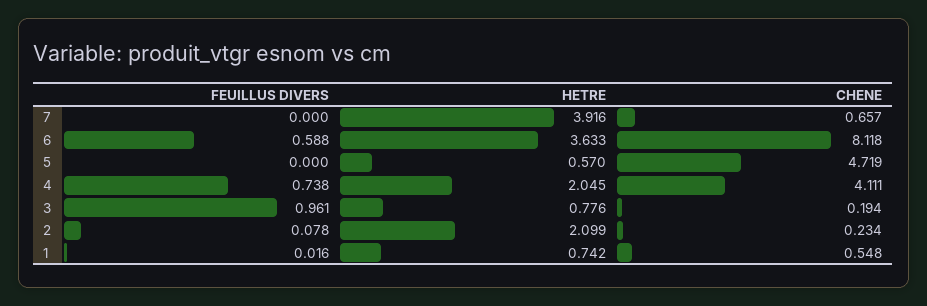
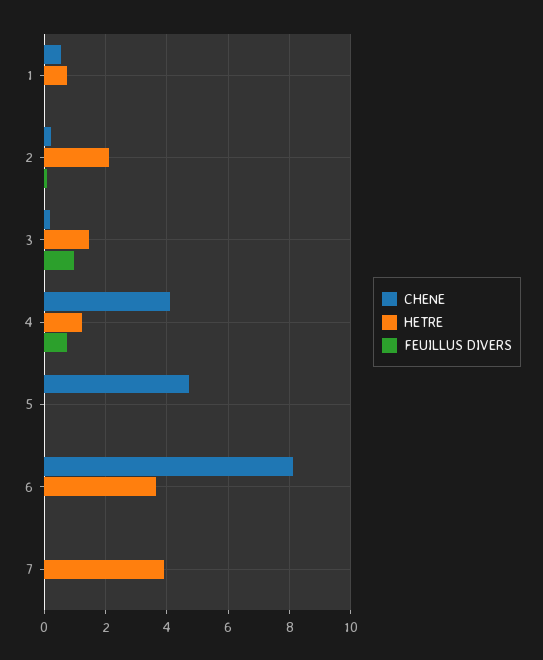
CHENE, 7: 0.657 -> 0
FEUILLUS DIVERS, 6: 0.588 -> 0
HETRE, 5: 0.57 -> 0
HETRE, 4: 2.045 -> 1.2
HETRE, 3: 0.776 -> 1.4

